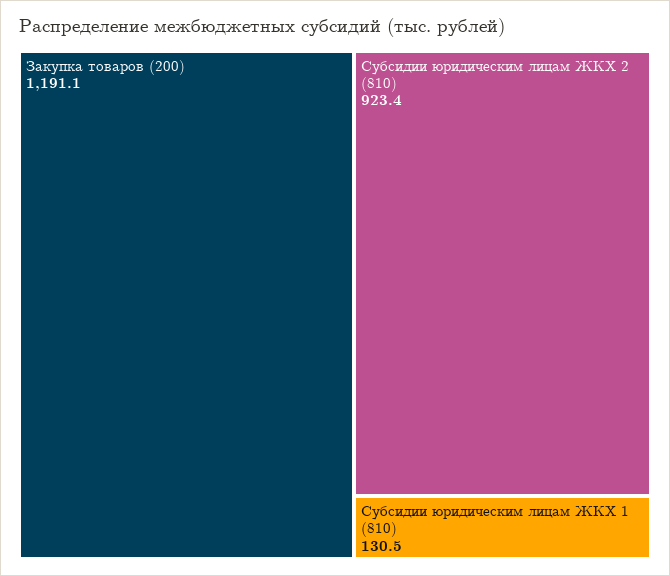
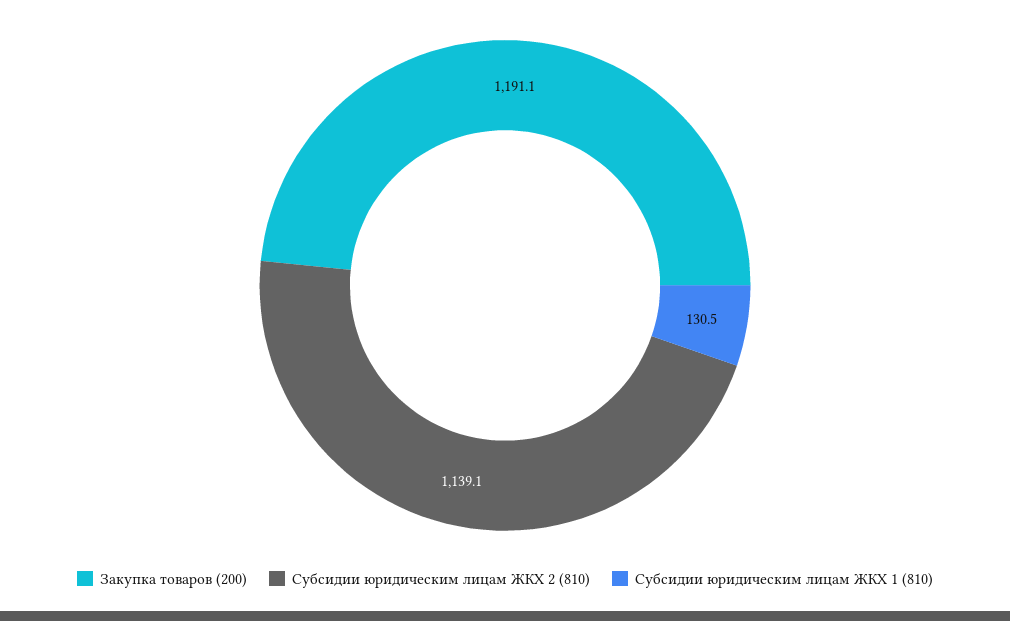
Субсидии юридическим лицам ЖКХ 2 (810): 923.4 -> 1139.1

